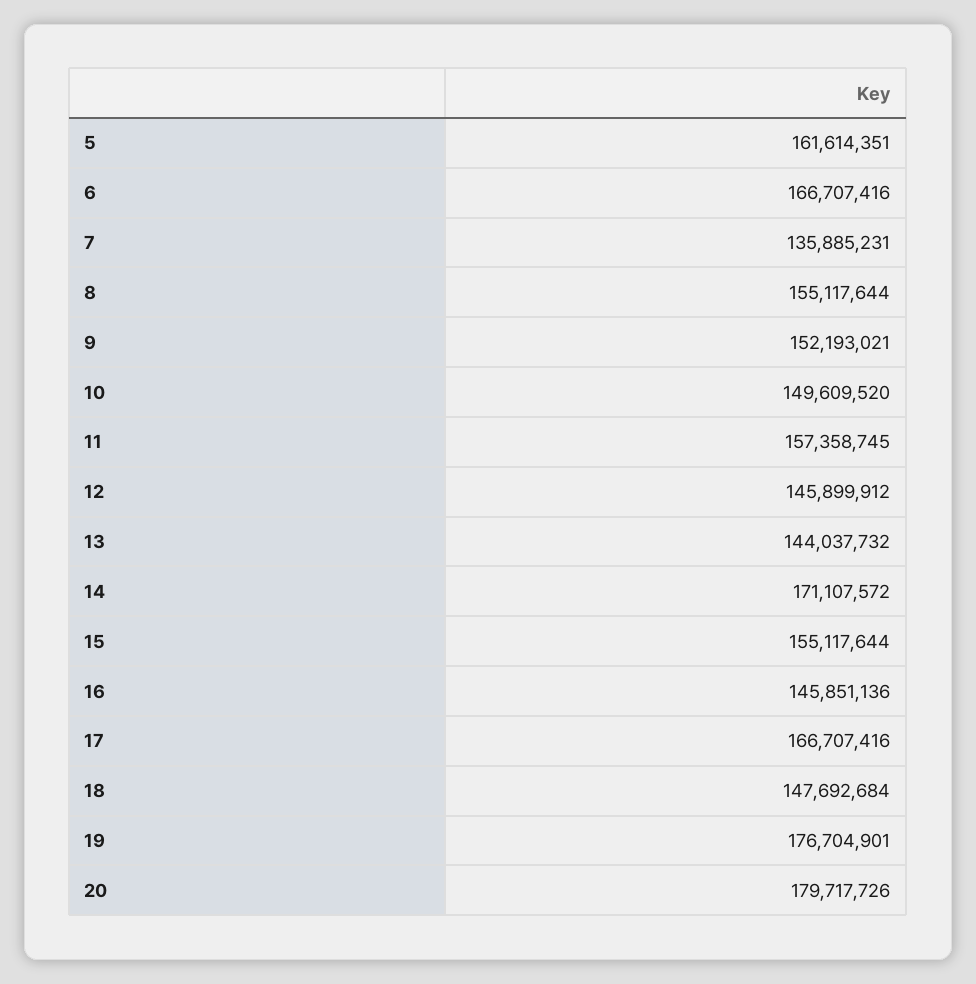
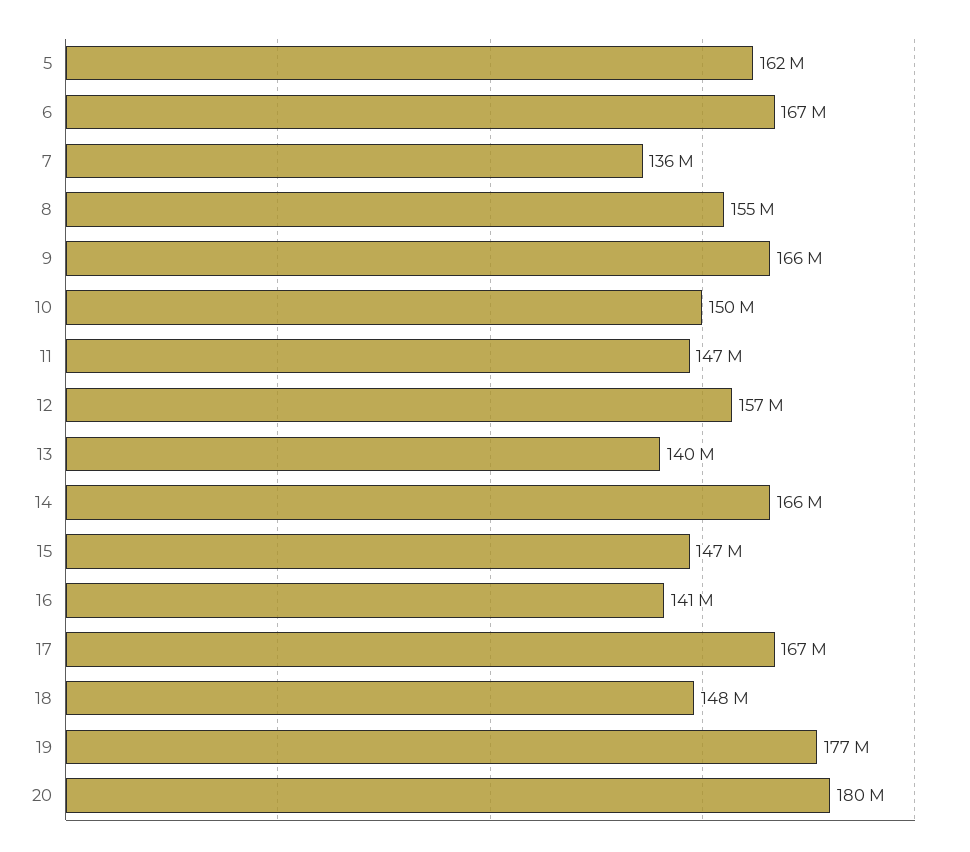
9: 152193021 -> 166000000
11: 157358745 -> 147000000
12: 145899912 -> 157000000
13: 144037732 -> 140000000
14: 171107572 -> 166000000
15: 155117644 -> 147000000
16: 145851136 -> 141000000

